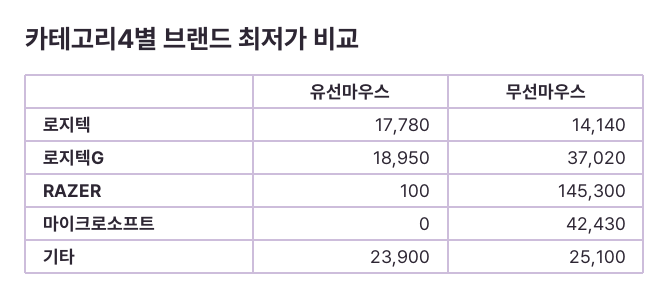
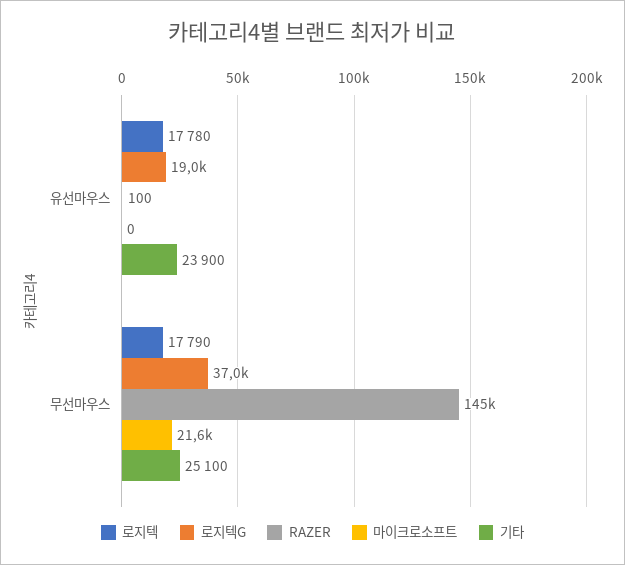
로지텍, 무선마우스: 14140 -> 17790
마이크로소프트, 무선마우스: 42430 -> 21600

